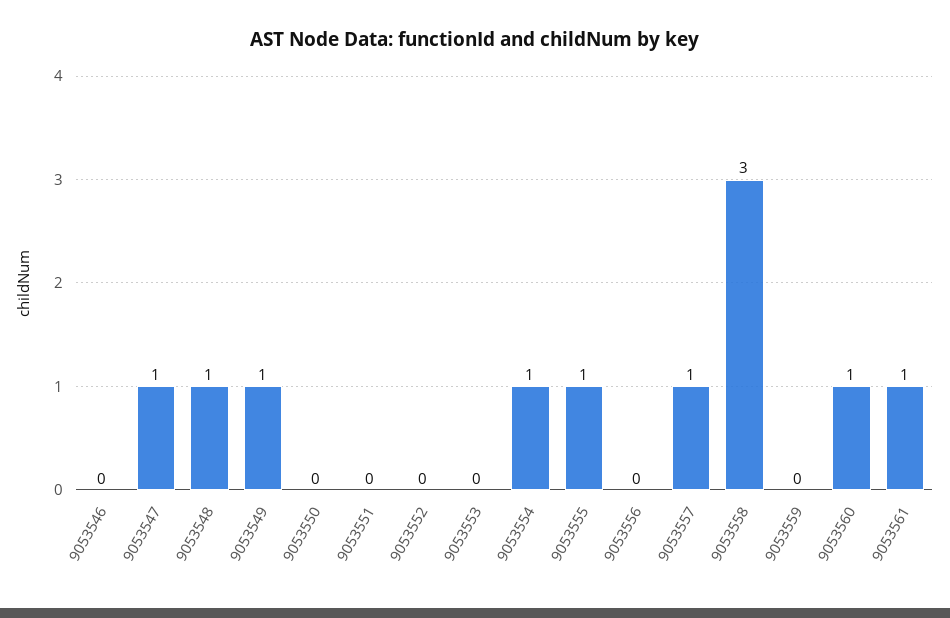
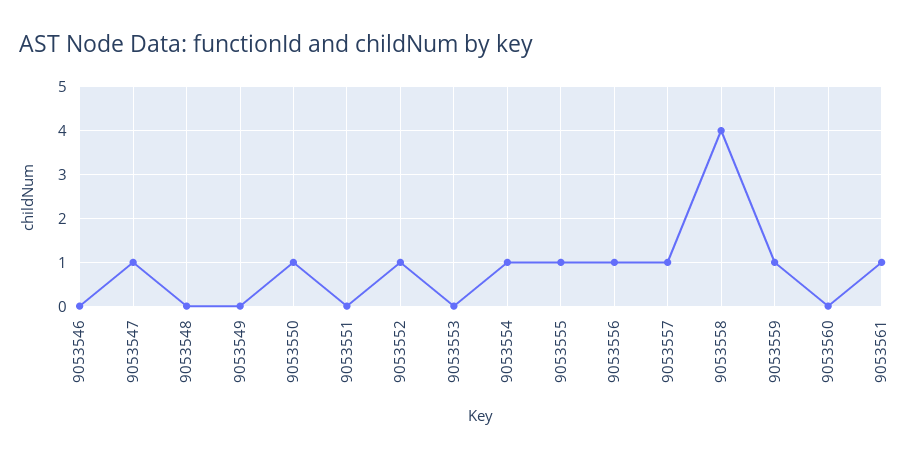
9053548: 1 -> 0
9053549: 1 -> 0
9053550: 0 -> 1
9053552: 0 -> 1
9053556: 0 -> 1
9053558: 3 -> 4
9053559: 0 -> 1
9053560: 1 -> 0

